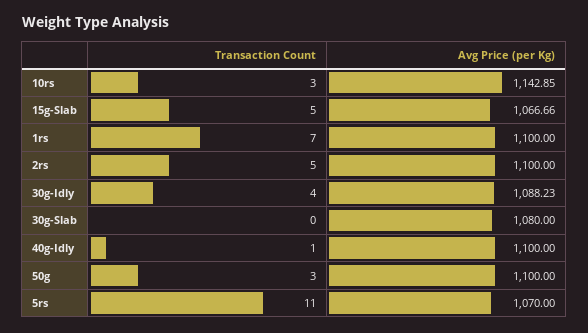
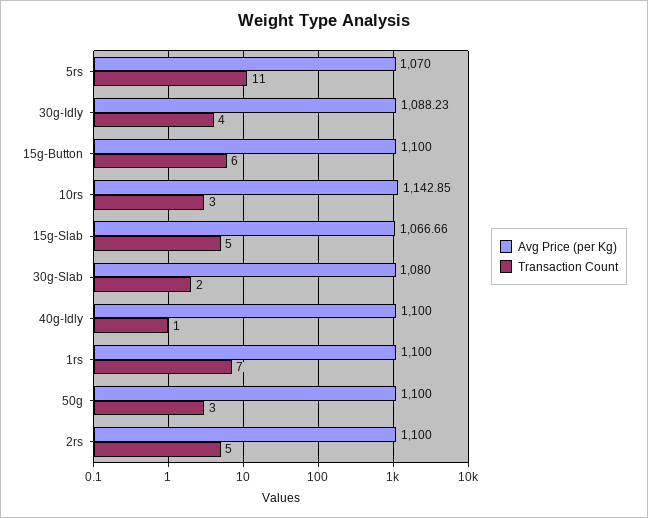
Transaction Count, 30g-Slab: 0 -> 2
Avg Price (per Kg), 15g-Button: none -> 1100
Transaction Count, 15g-Button: none -> 6

